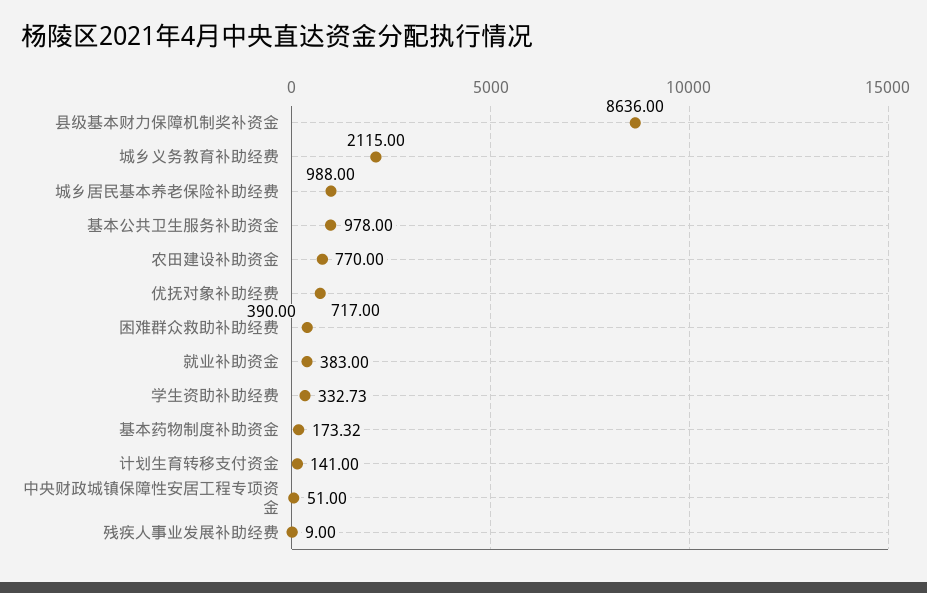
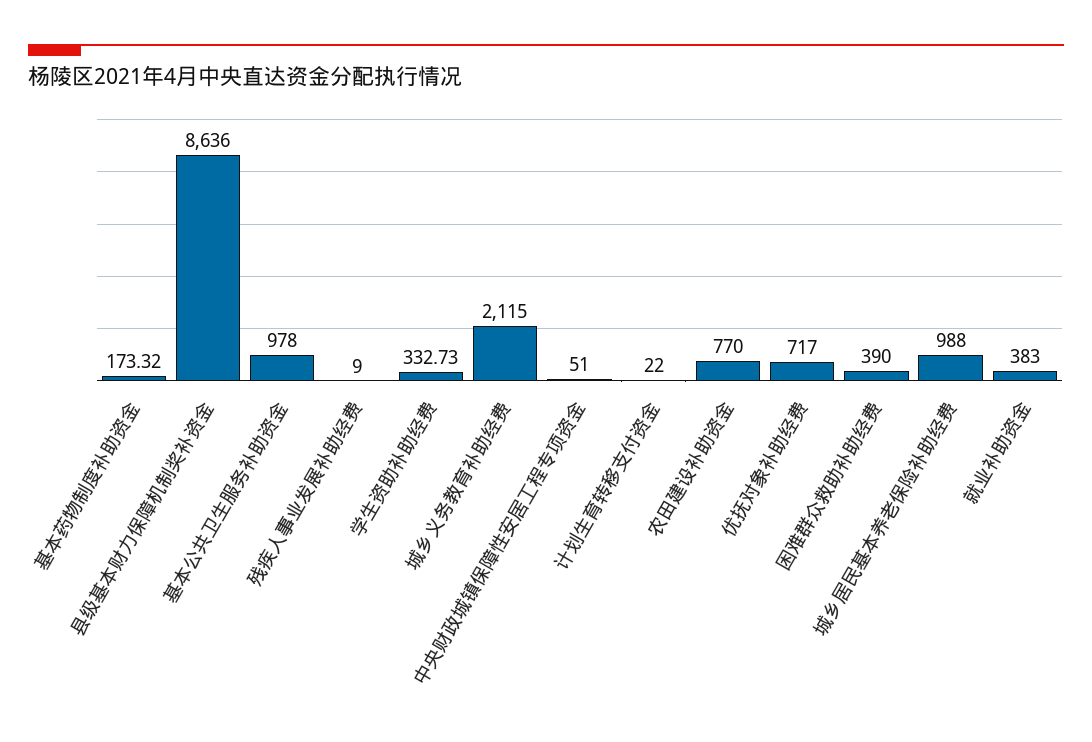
计划生育转移支付资金: 141 -> 22

